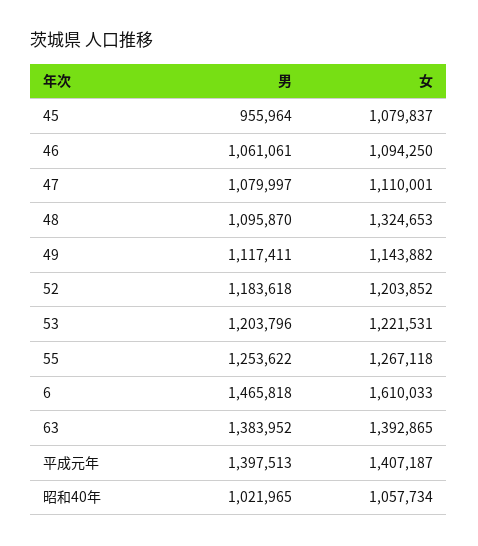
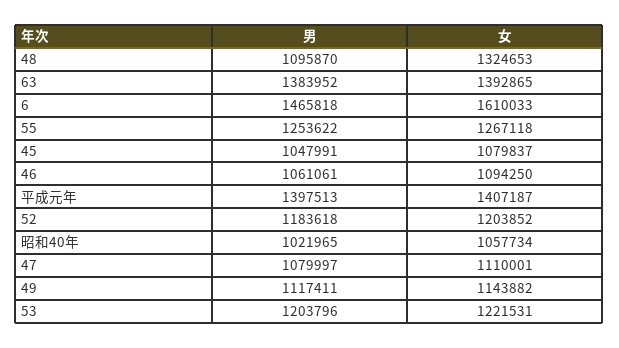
男, 45: 955964 -> 1047991

